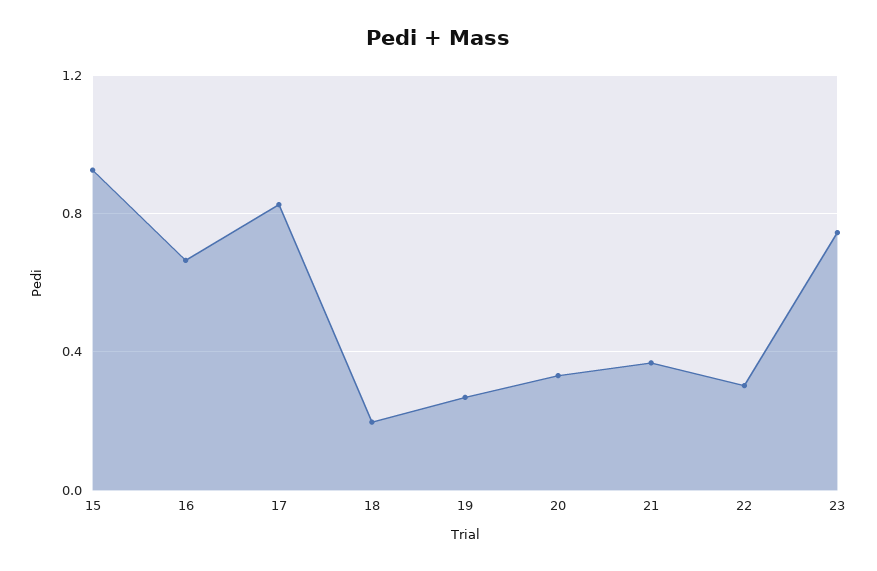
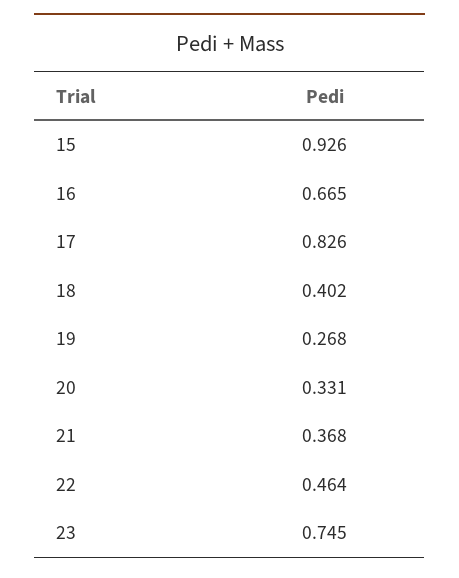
18: 0.2 -> 0.402
22: 0.3 -> 0.464

